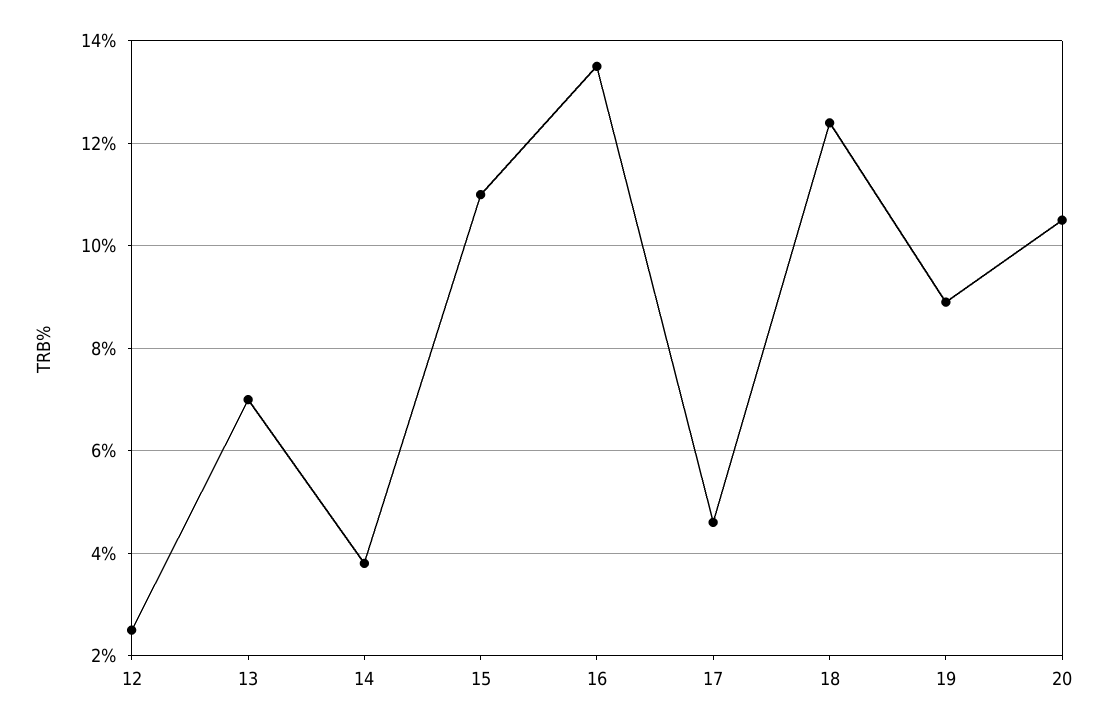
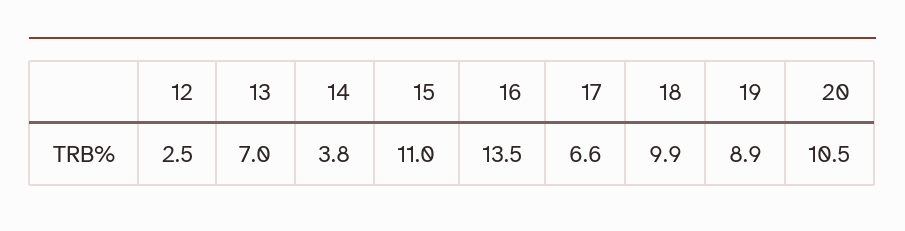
17: 4.5 -> 6.6
18: 12.5 -> 9.9

